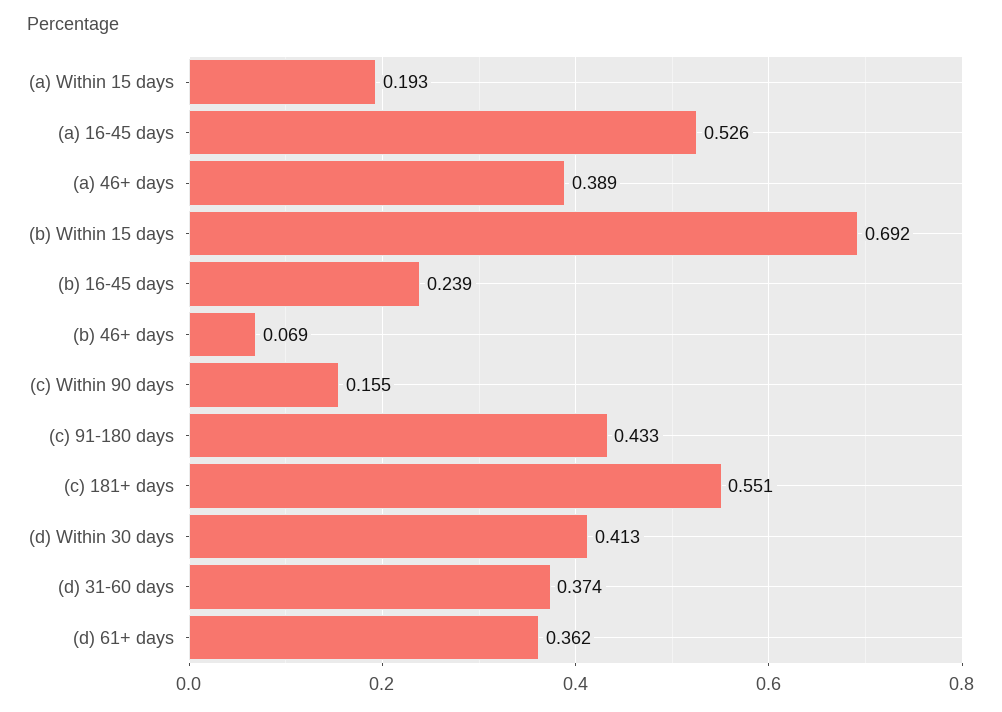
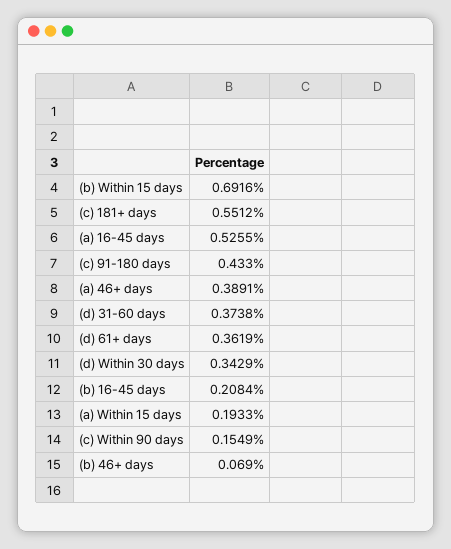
(b) 16-45 days: 0.239 -> 0.2084
(d) Within 30 days: 0.413 -> 0.3429

